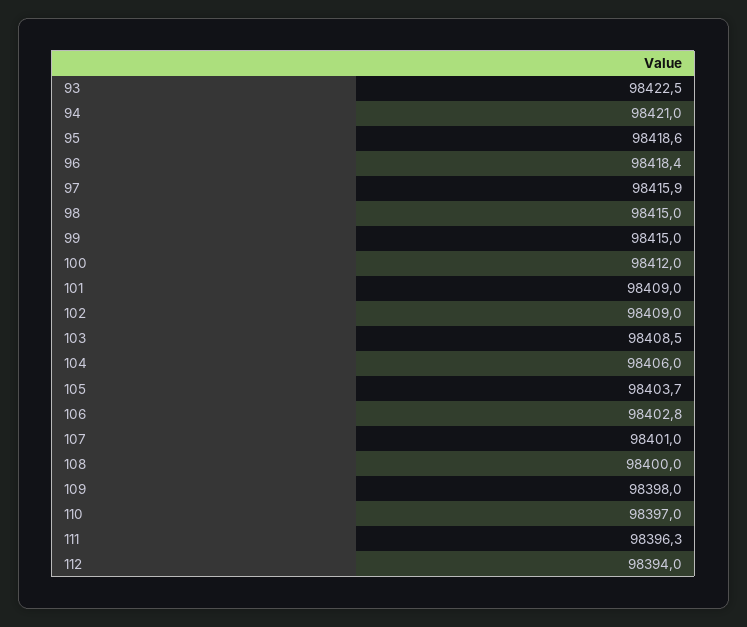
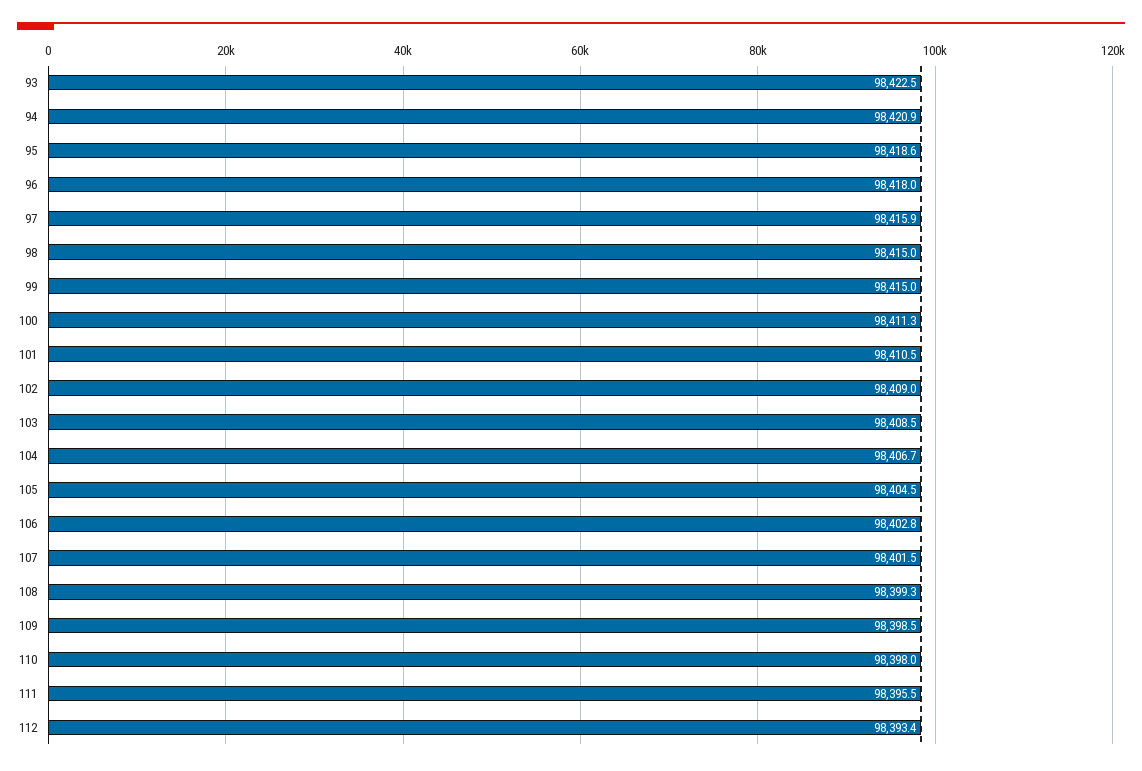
94: 98421 -> 98420.9
96: 98418.4 -> 98418
100: 98412 -> 98411.3
101: 98409 -> 98410.5
104: 98406 -> 98406.7
105: 98403.7 -> 98404.5
107: 98401 -> 98401.5
108: 98400 -> 98399.3
109: 98398 -> 98398.5
110: 98397 -> 98398
111: 98396.3 -> 98395.5
112: 98394 -> 98393.4

